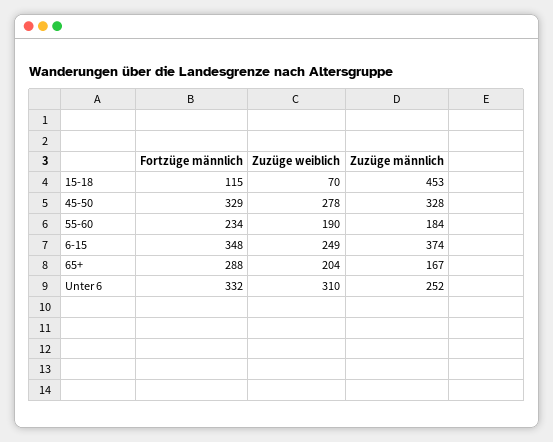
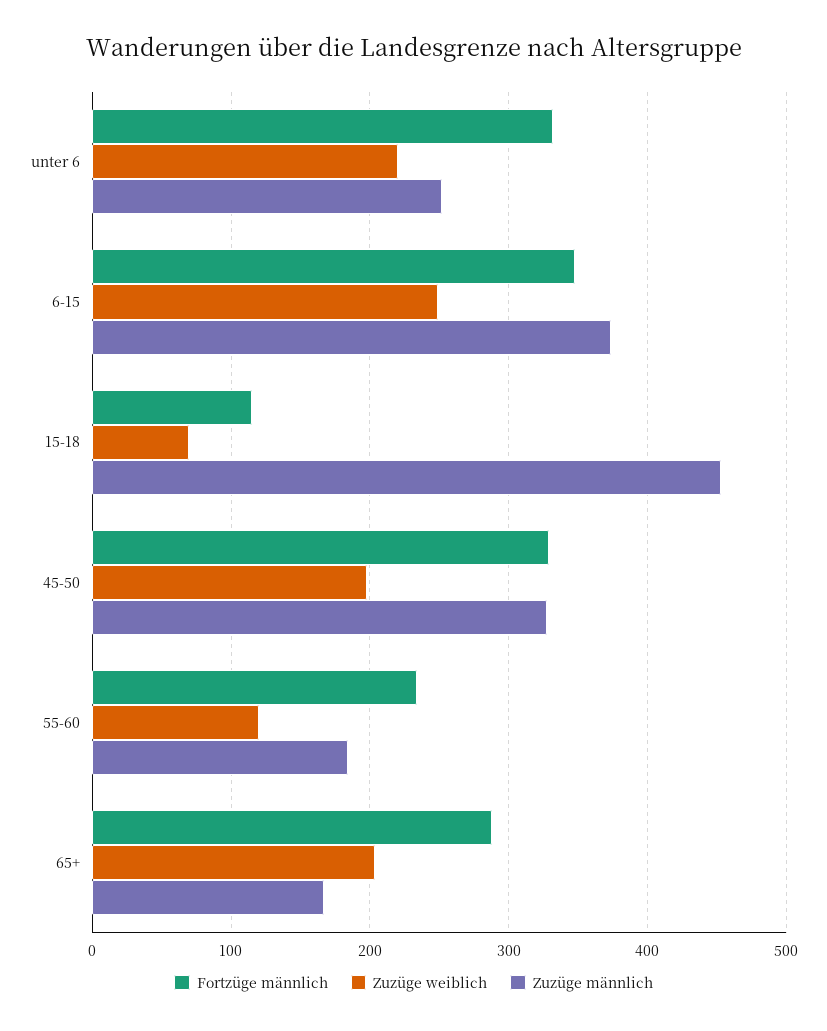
Zuzüge weiblich, 45-50: 278 -> 200
Zuzüge weiblich, 55-60: 190 -> 120
Zuzüge weiblich, Unter 6: 310 -> 220

